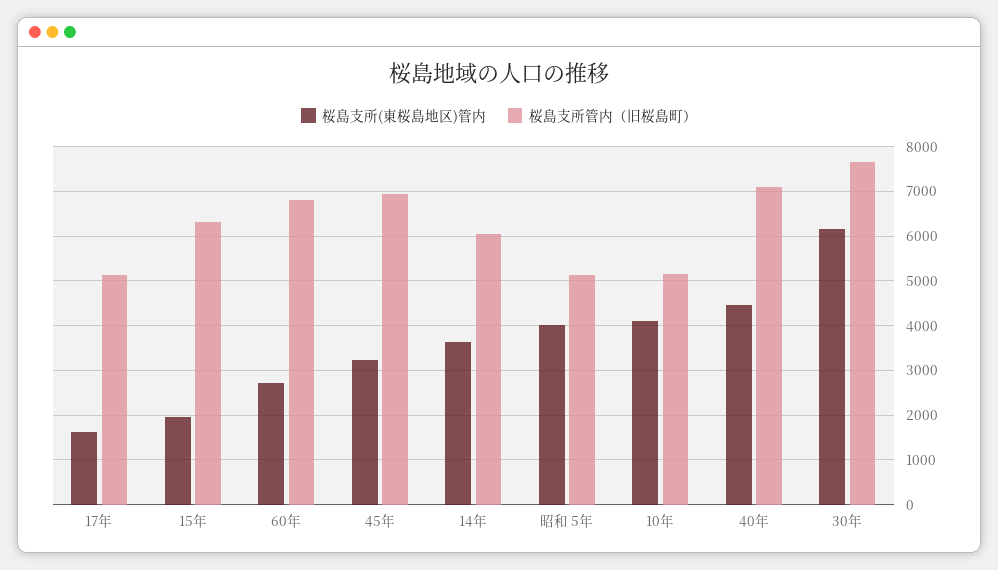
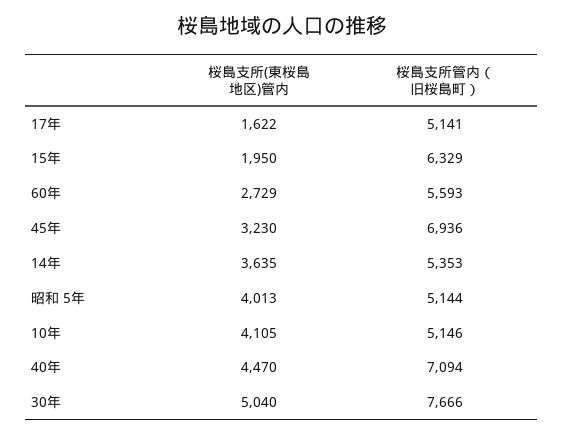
桜島支所管内（旧桜島町）, 60年: 6800 -> 5593
桜島支所管内（旧桜島町）, 14年: 6000 -> 5353
桜島支所(東桜島地区)管内, 30年: 6200 -> 5040

